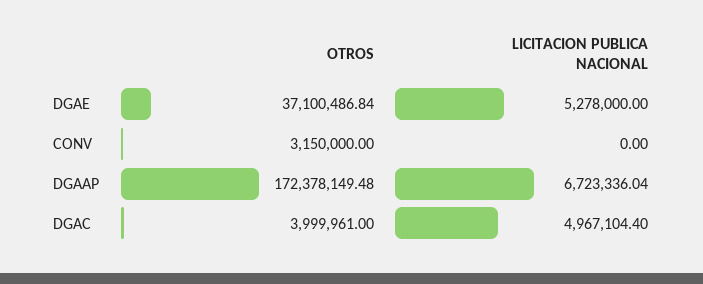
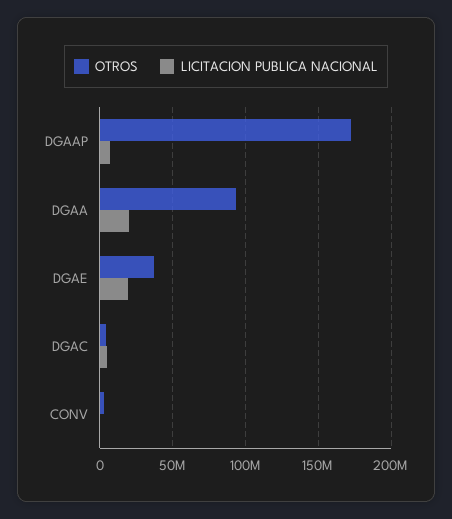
LICITACION PUBLICA NACIONAL, DGAE: 5278000 -> 20000000
OTROS, DGAA: none -> 95000000
LICITACION PUBLICA NACIONAL, DGAA: none -> 20000000

